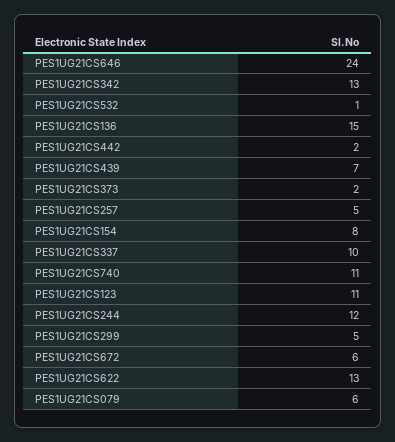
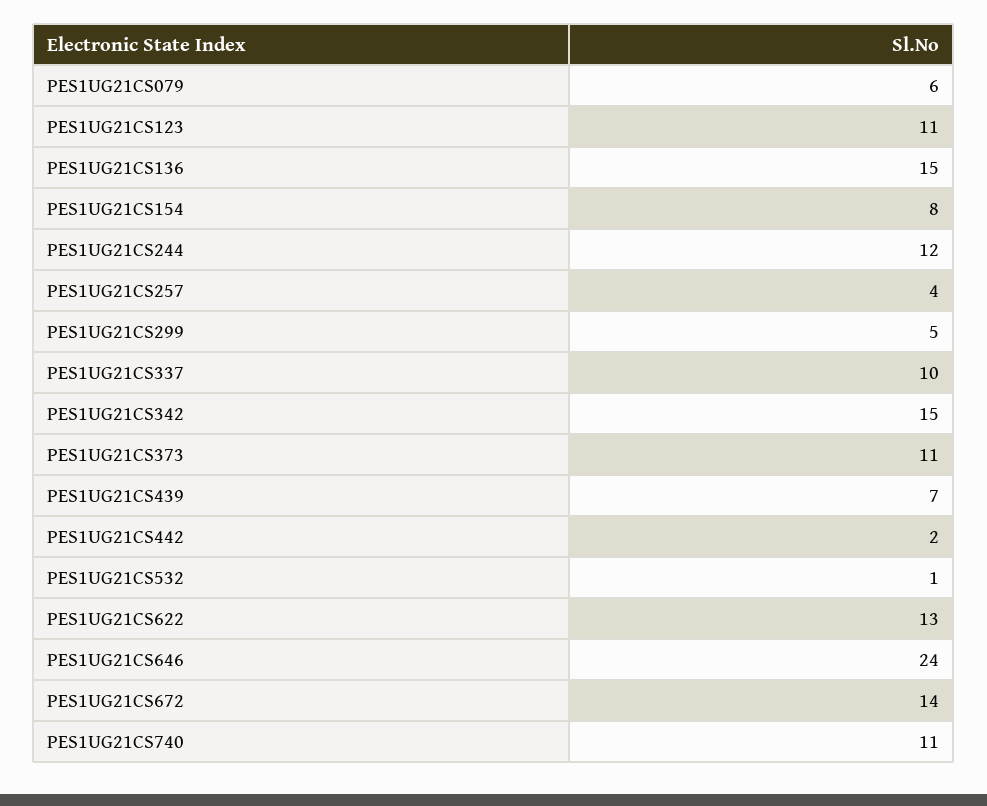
PES1UG21CS342: 13 -> 15
PES1UG21CS373: 2 -> 11
PES1UG21CS257: 5 -> 4
PES1UG21CS672: 6 -> 14

